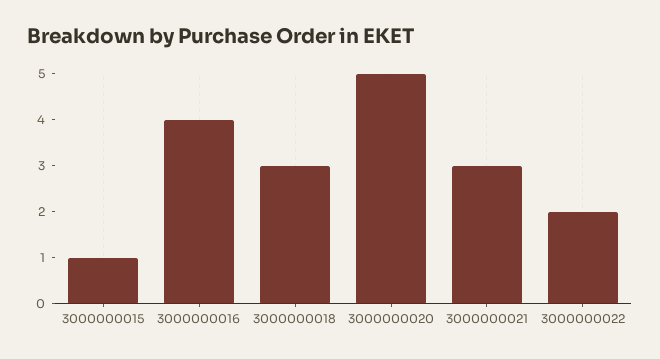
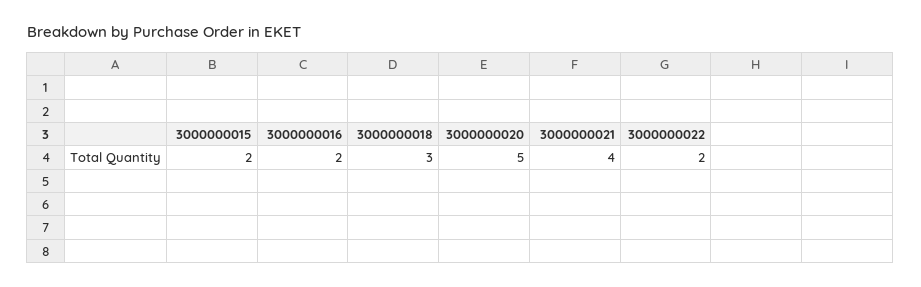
3000000015: 1 -> 2
3000000016: 4 -> 2
3000000021: 3 -> 4

